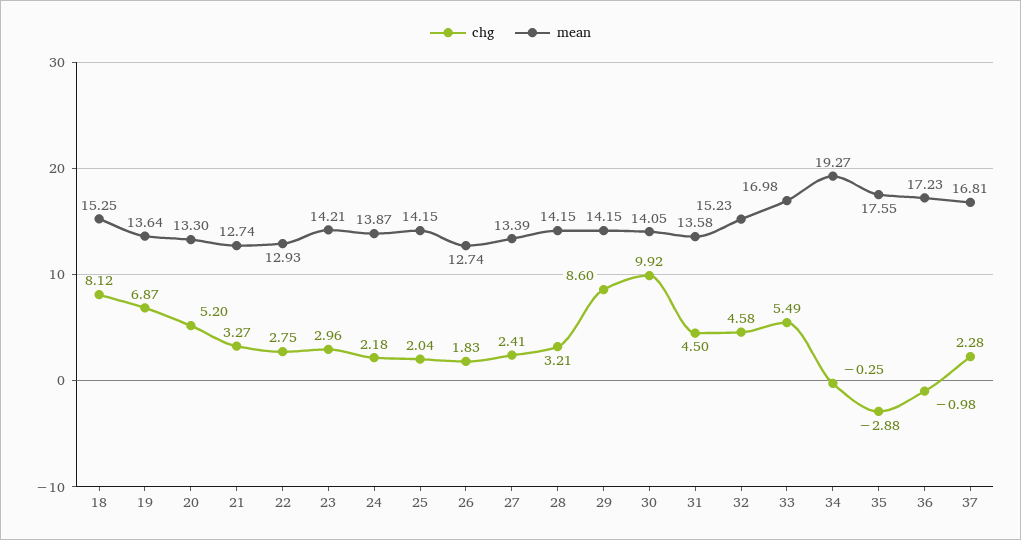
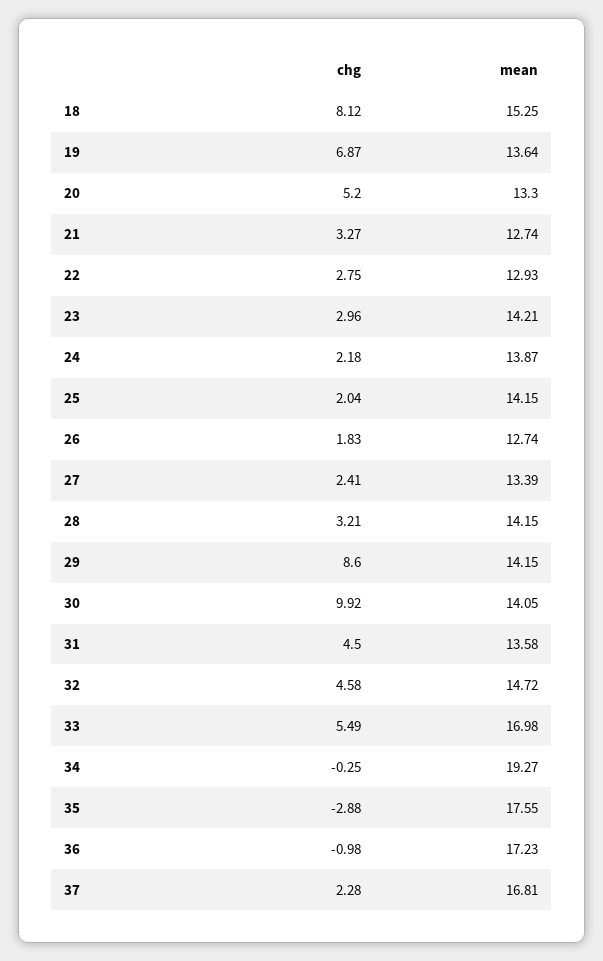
mean, 32: 15.23 -> 14.72

